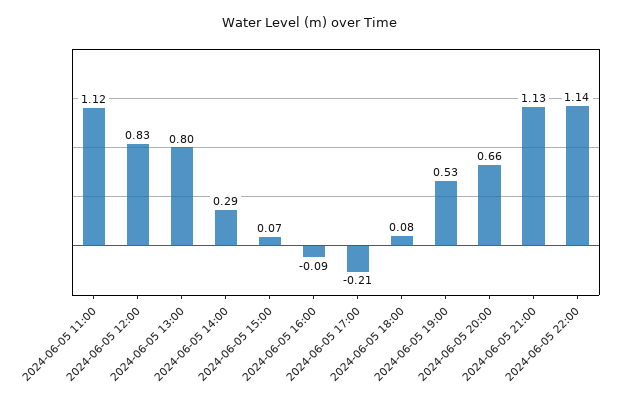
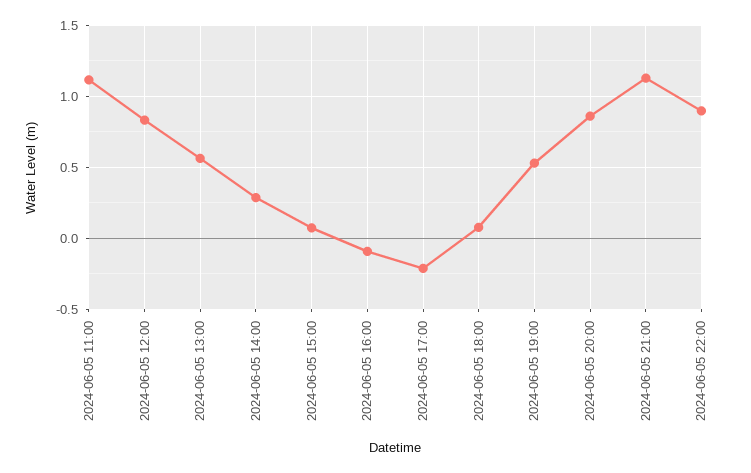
2024-06-05 13:00: 0.8 -> 0.55
2024-06-05 20:00: 0.66 -> 0.85
2024-06-05 22:00: 1.14 -> 0.9

